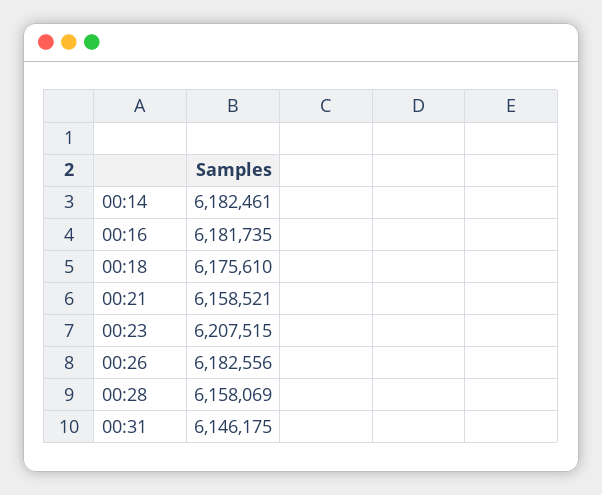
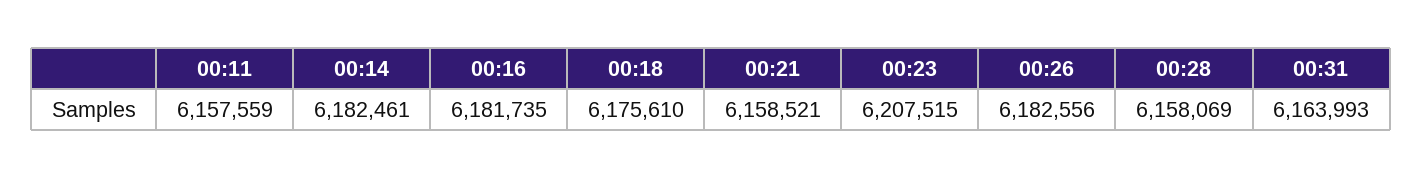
00:31: 6146175 -> 6163993
00:11: none -> 6157559

